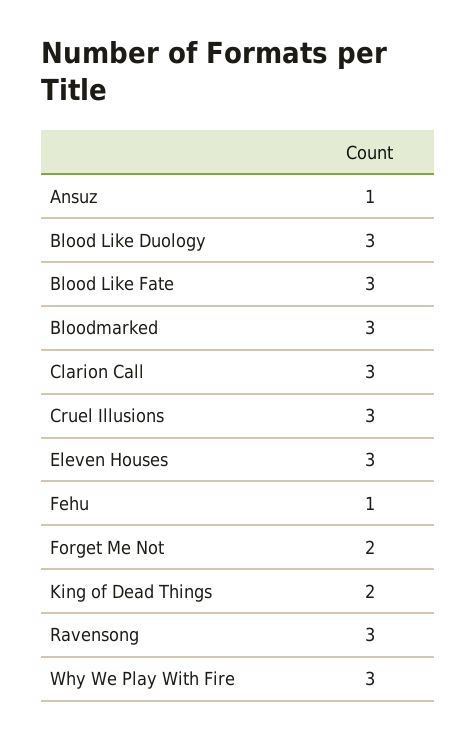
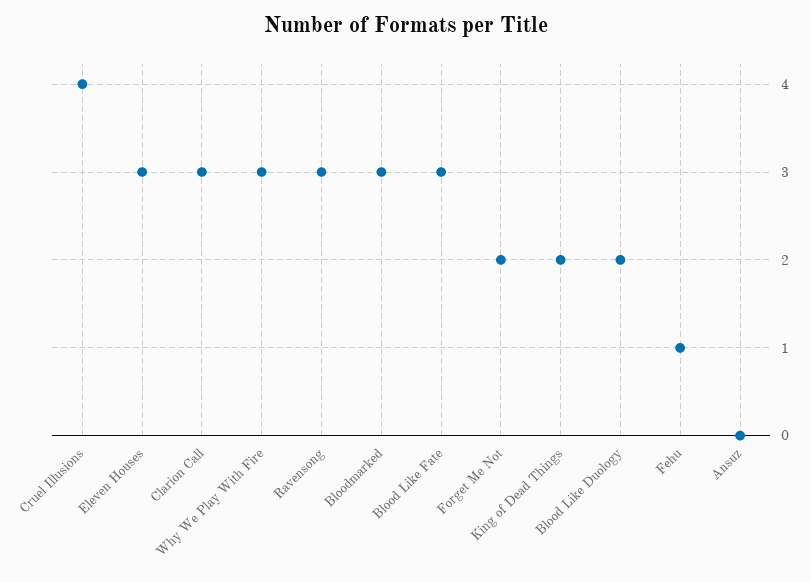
Ansuz: 1 -> 0
Blood Like Duology: 3 -> 2
Cruel Illusions: 3 -> 4

